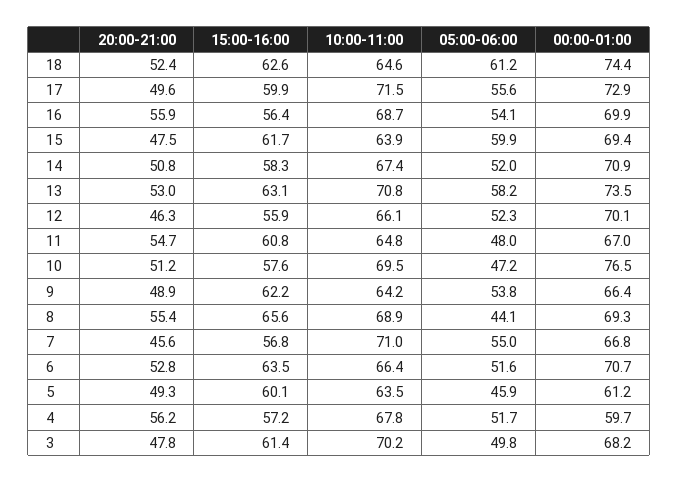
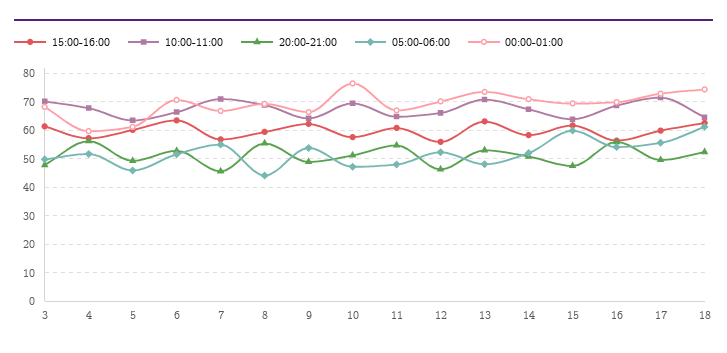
05:00-06:00, 13: 58.2 -> 47.5
15:00-16:00, 8: 65.6 -> 60

